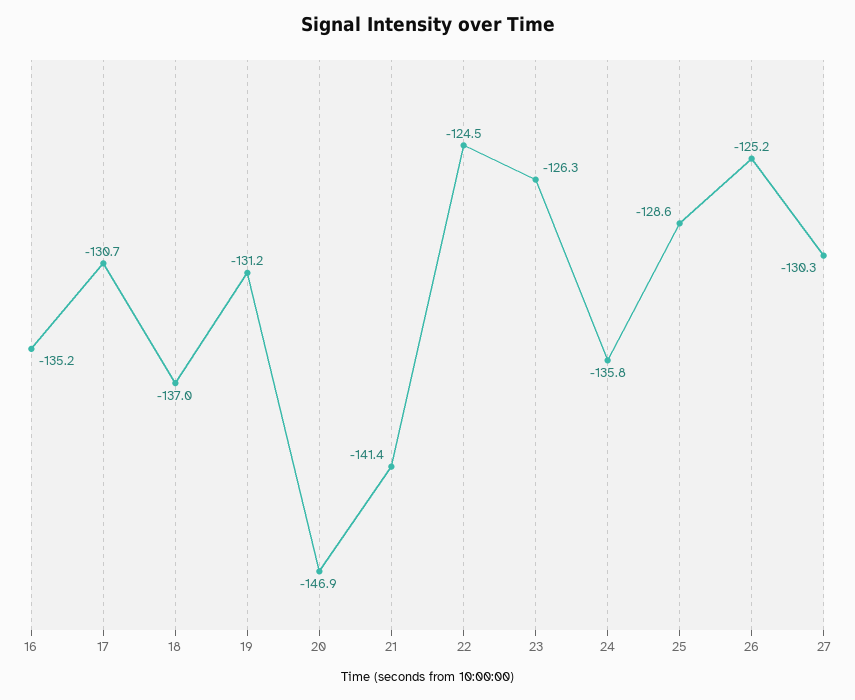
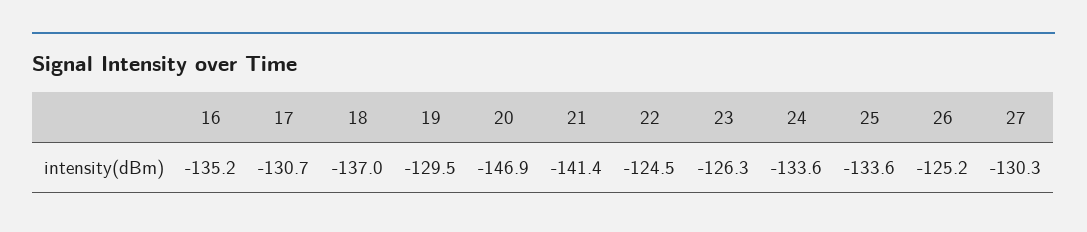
19: -131.2 -> -129.5
24: -135.8 -> -133.6
25: -128.6 -> -133.6

